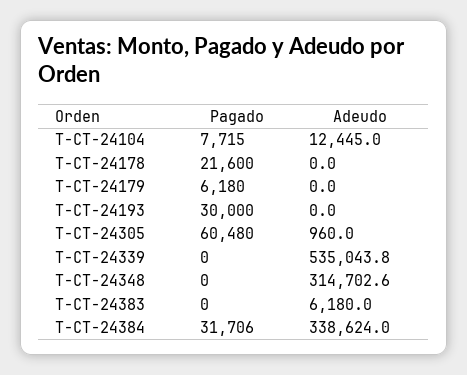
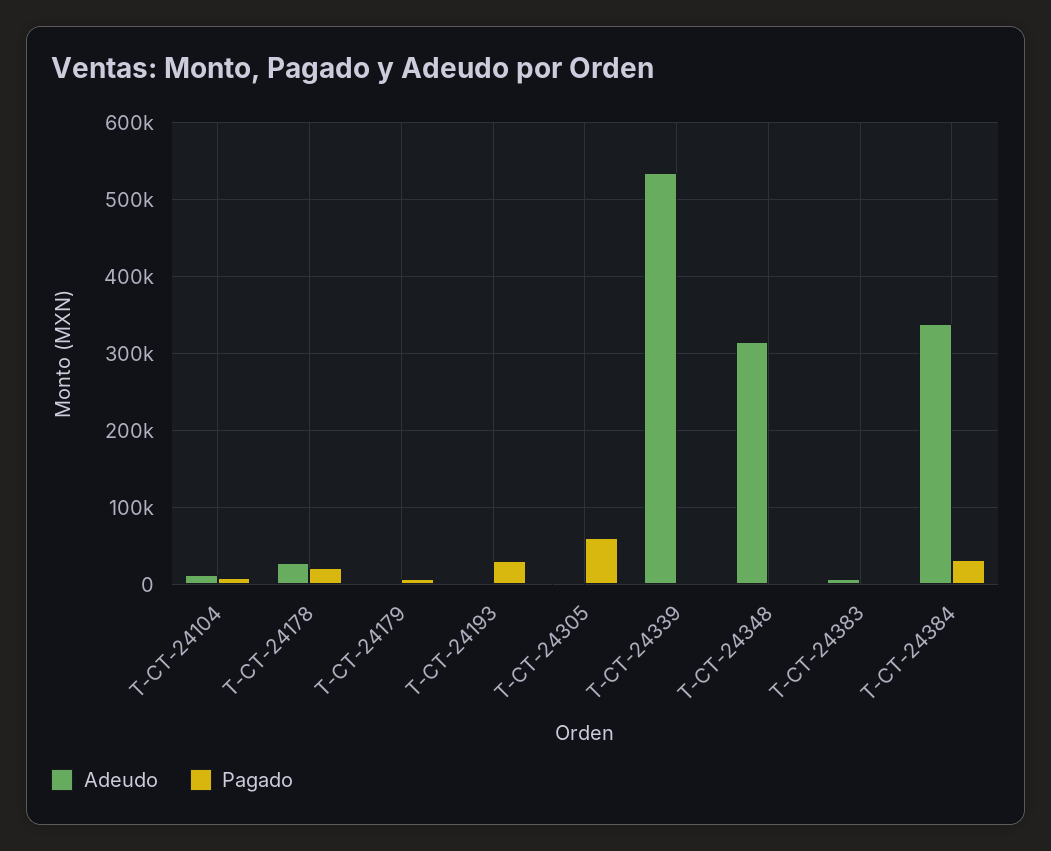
Adeudo, T-CT-24178: 0 -> 30000

